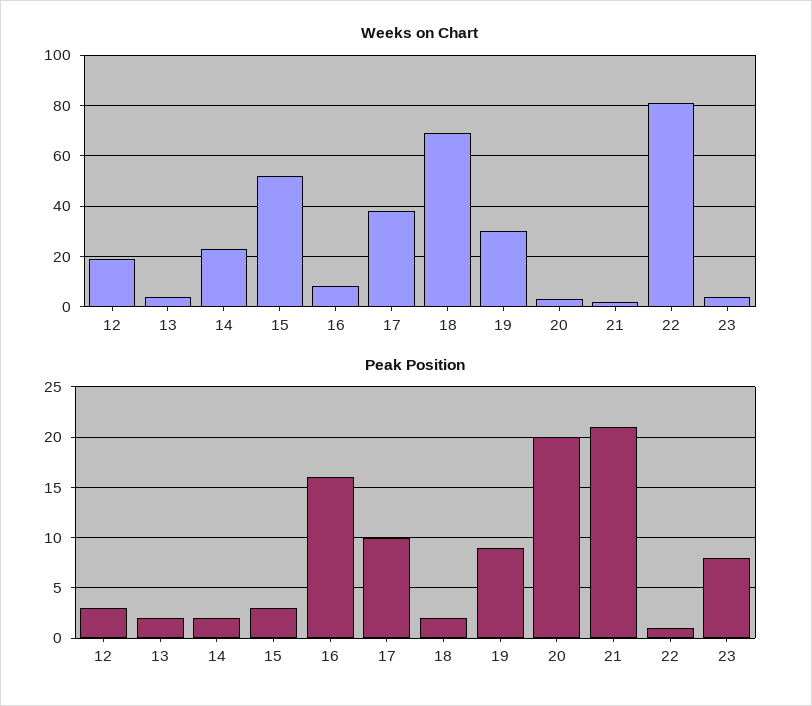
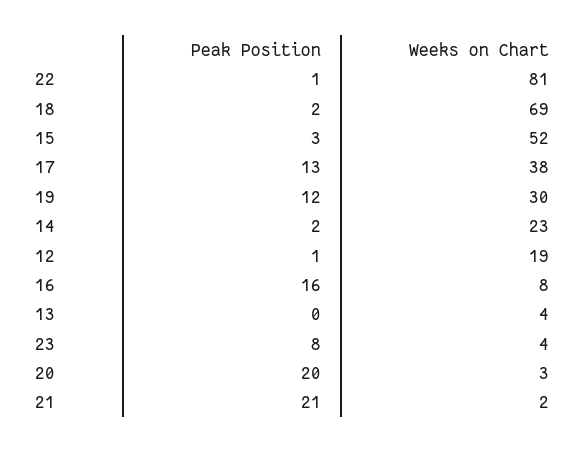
Peak Position, 12: 3 -> 1
Peak Position, 13: 2 -> 0
Peak Position, 17: 10 -> 13
Peak Position, 19: 9 -> 12

